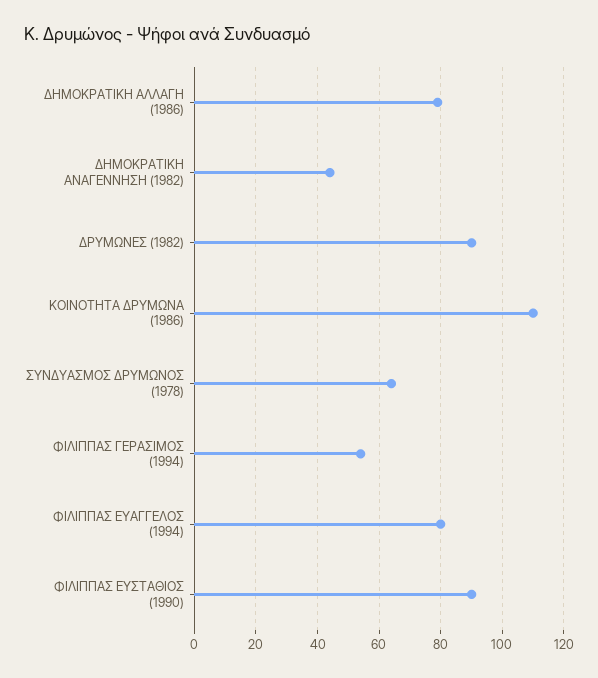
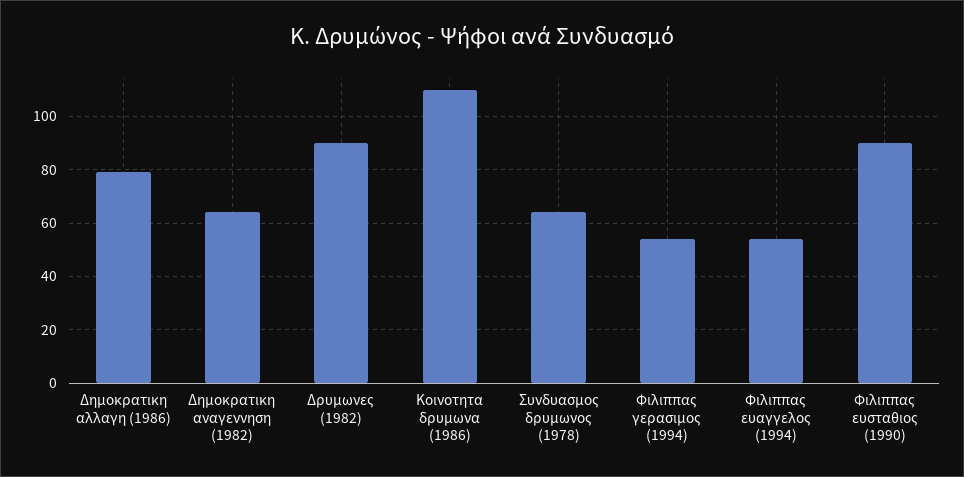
ΔΗΜΟΚΡΑΤΙΚΗ ΑΝΑΓΕΝΝΗΣΗ (1982): 45 -> 65
ΦΙΛΙΠΠΑΣ ΕΥΑΓΓΕΛΟΣ (1994): 80 -> 55

